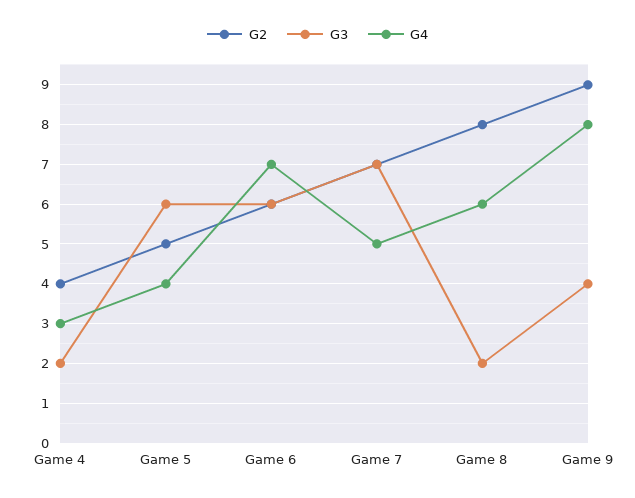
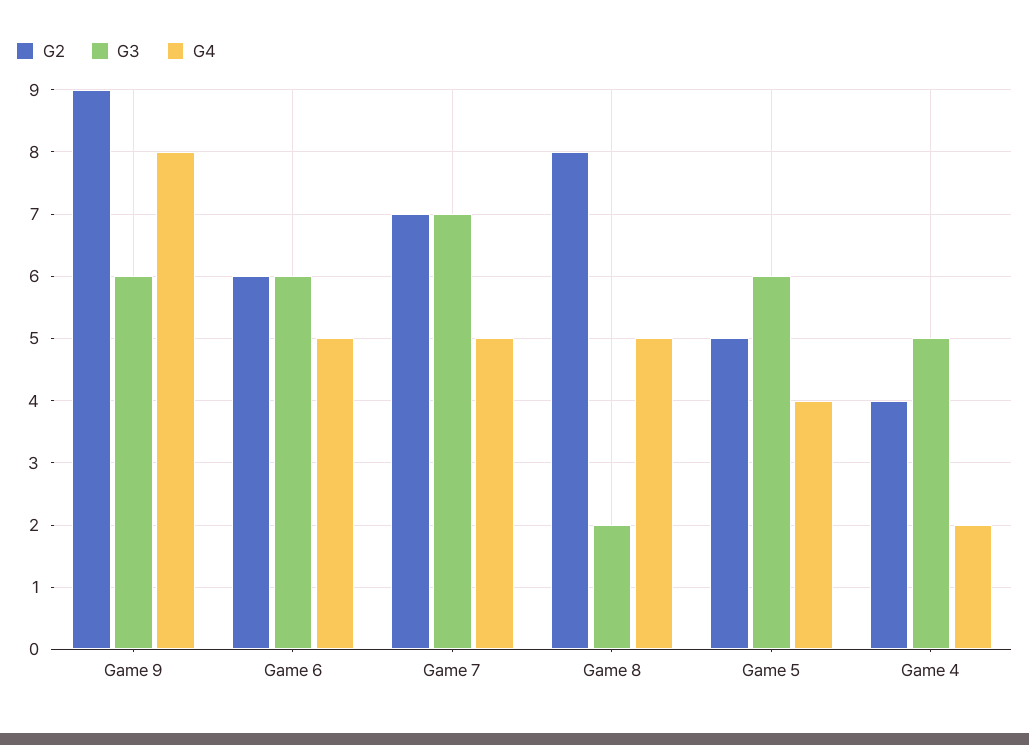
G3, Game 4: 2 -> 5
G4, Game 4: 3 -> 2
G4, Game 6: 7 -> 5
G4, Game 8: 6 -> 5
G3, Game 9: 4 -> 6

